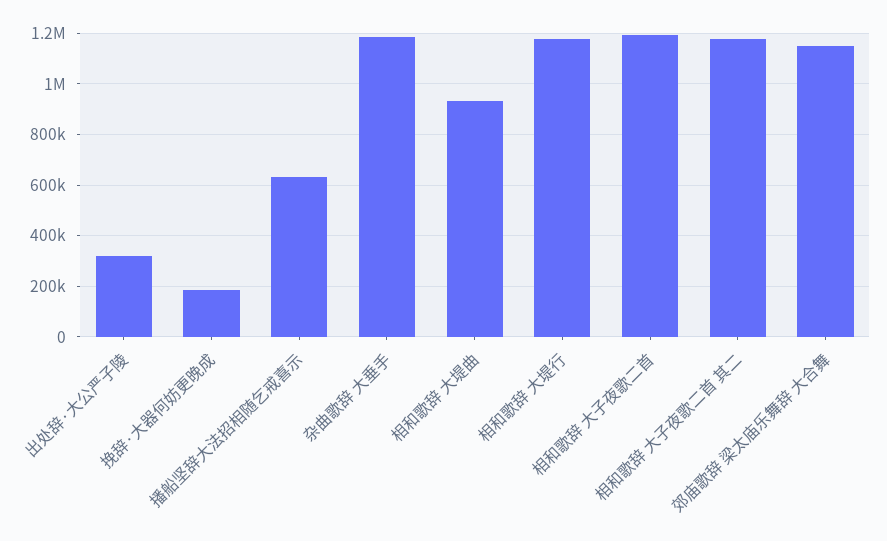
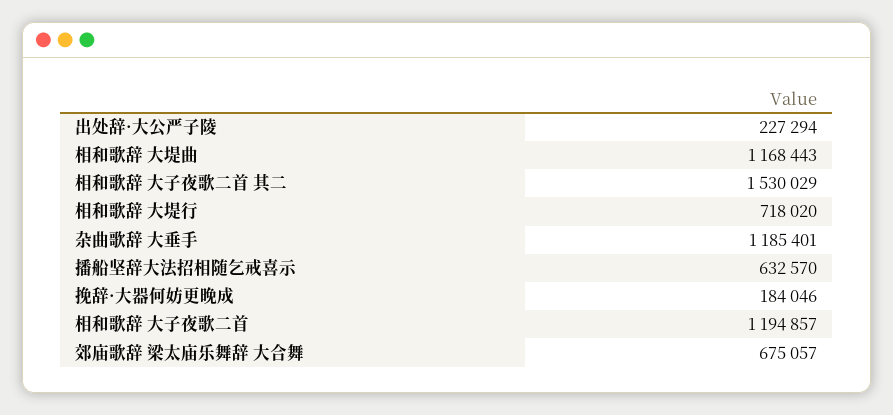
出处辞·大公严子陵: 325000 -> 227294
相和歌辞 大堤曲: 925000 -> 1168443
相和歌辞 大堤行: 1175000 -> 718020
相和歌辞 大子夜歌二首 其二: 1175000 -> 1530029
郊庙歌辞 梁太庙乐舞辞 大合舞: 1150000 -> 675057

